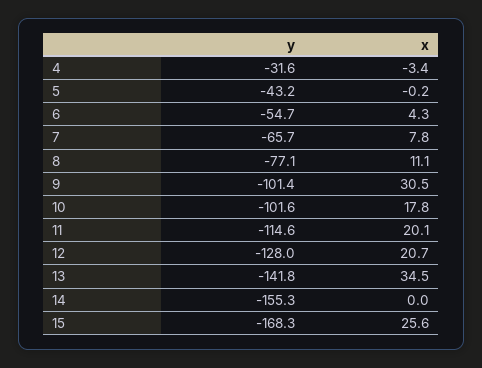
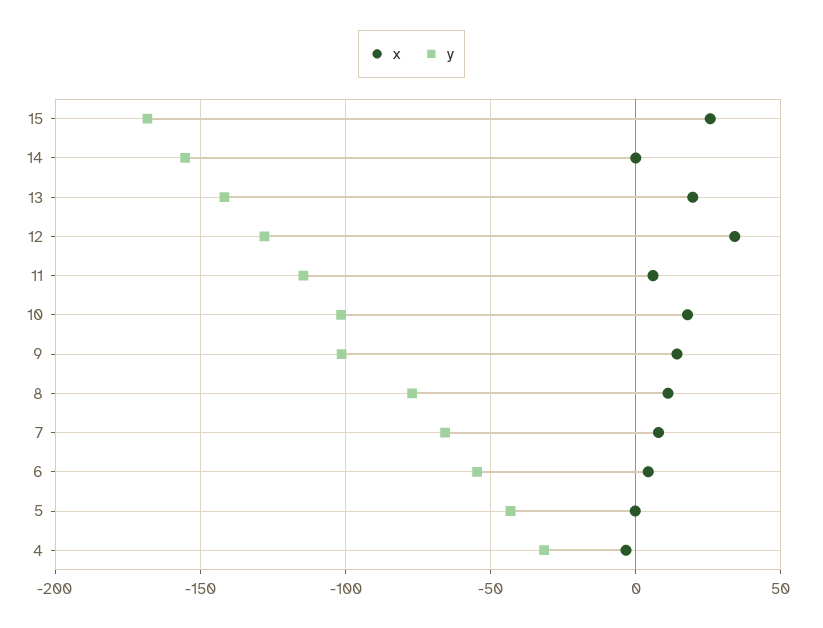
x, 9: 30.5 -> 15
x, 11: 20.1 -> 5
x, 12: 20.7 -> 35
x, 13: 34.5 -> 20

